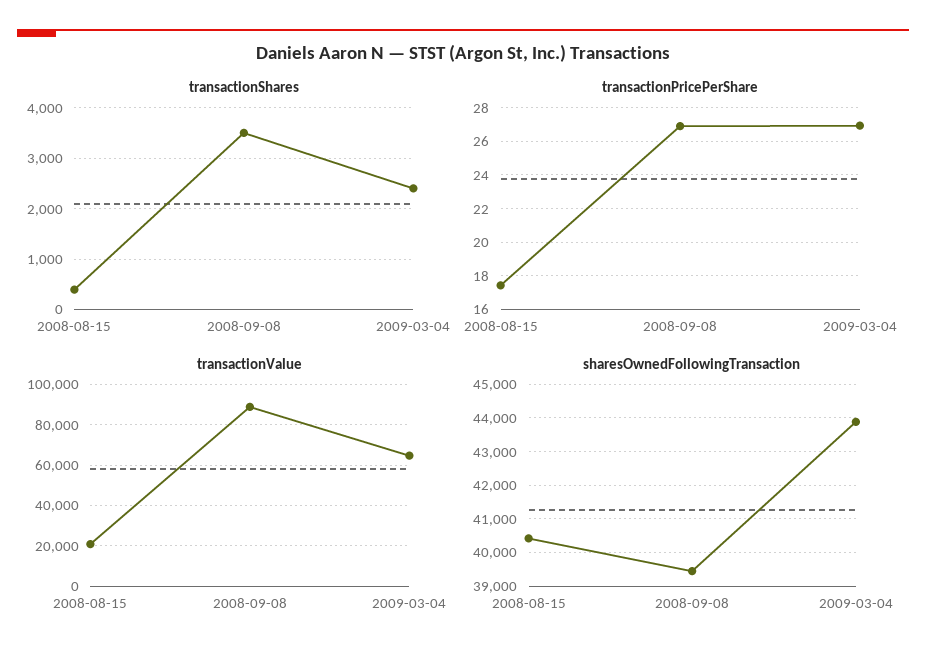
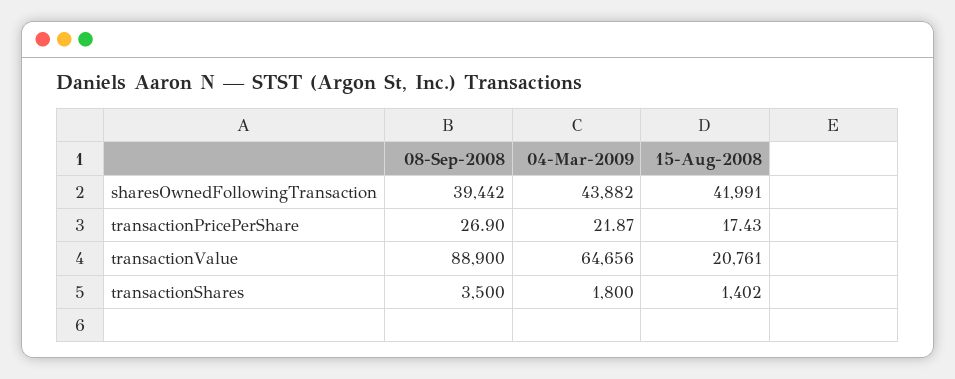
transactionShares, 2008-08-15: 400 -> 1402
transactionShares, 2009-03-04: 2400 -> 1800
transactionPricePerShare, 2009-03-04: 27 -> 21.87
sharesOwnedFollowingTransaction, 2008-08-15: 40400 -> 41991

